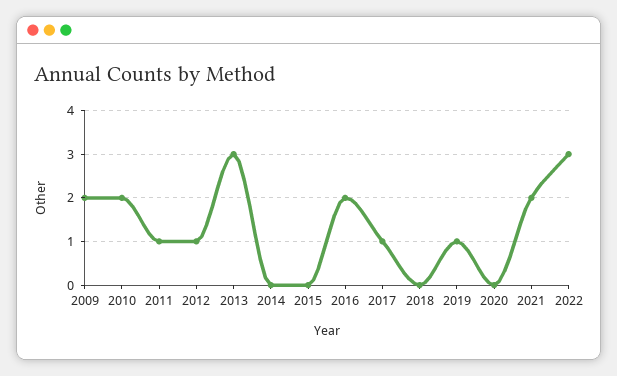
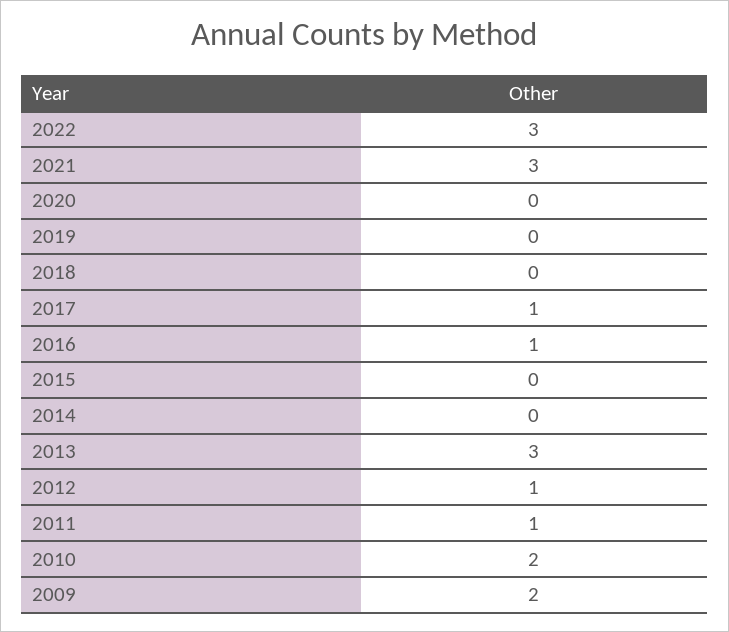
2016: 2 -> 1
2019: 1 -> 0
2021: 2 -> 3

